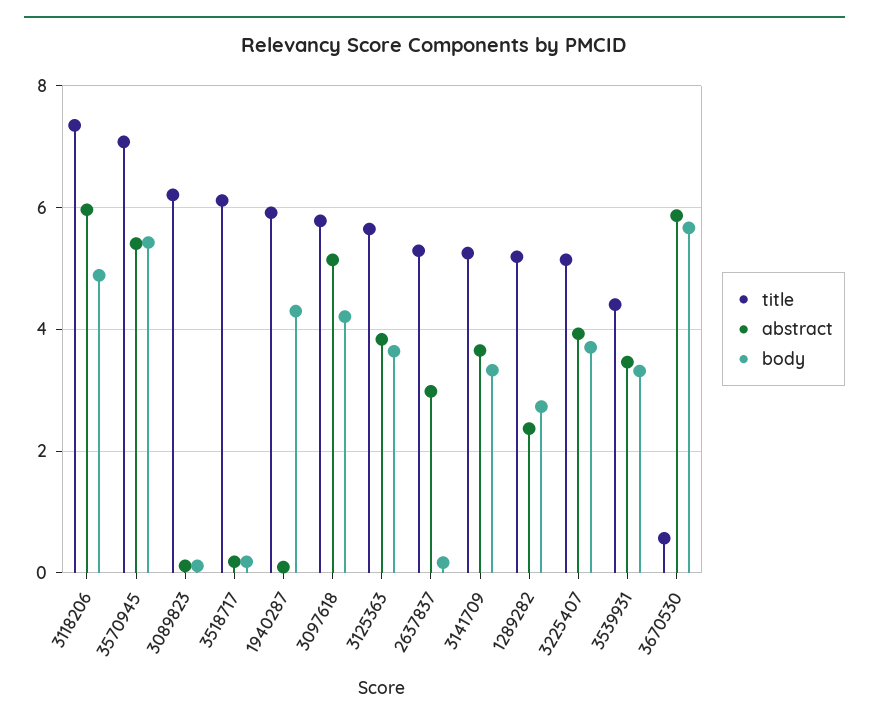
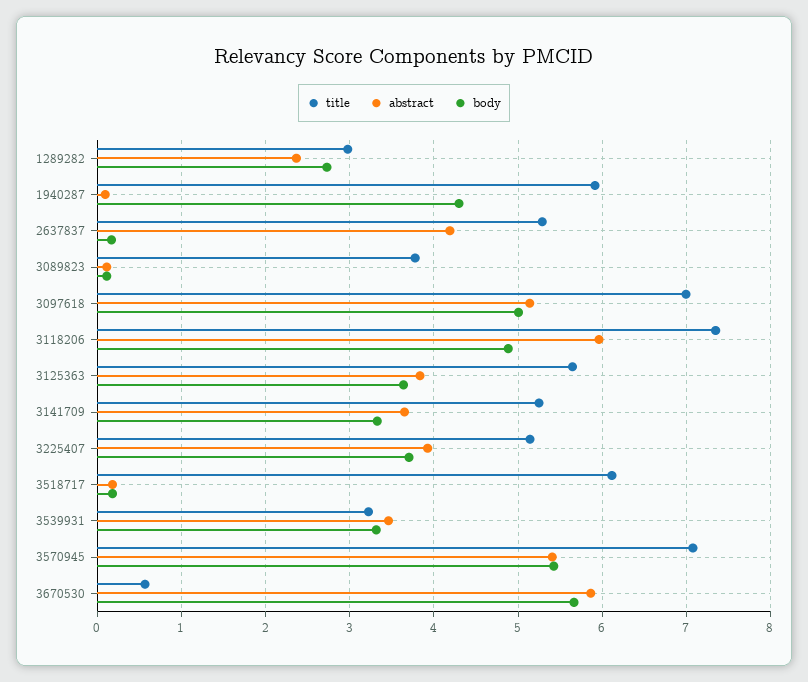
title, 3089823: 6.2 -> 3.8
title, 3097618: 5.8 -> 7
body, 3097618: 4.2 -> 5
abstract, 2637837: 3 -> 4.2
title, 1289282: 5.2 -> 3
title, 3539931: 4.4 -> 3.2

